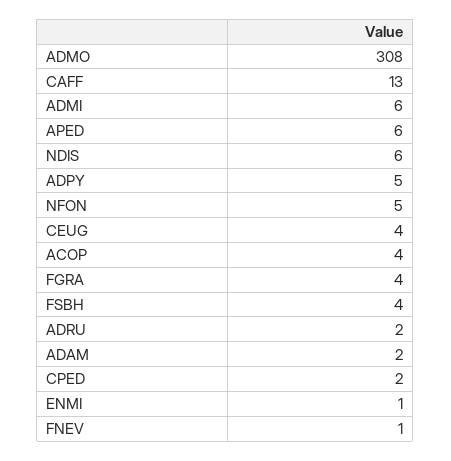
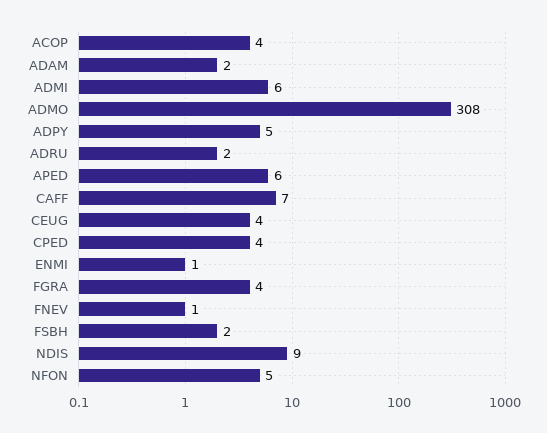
CAFF: 13 -> 7
NDIS: 6 -> 9
FSBH: 4 -> 2
CPED: 2 -> 4

